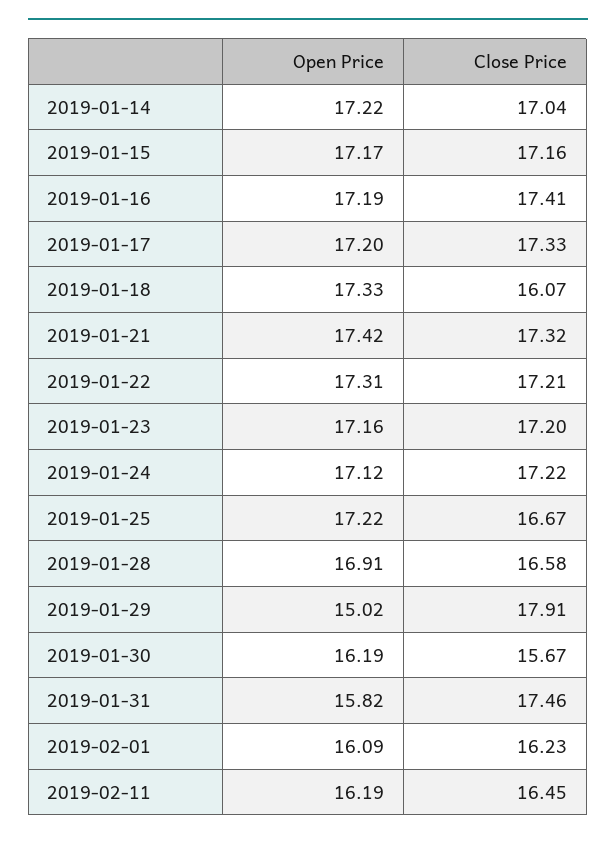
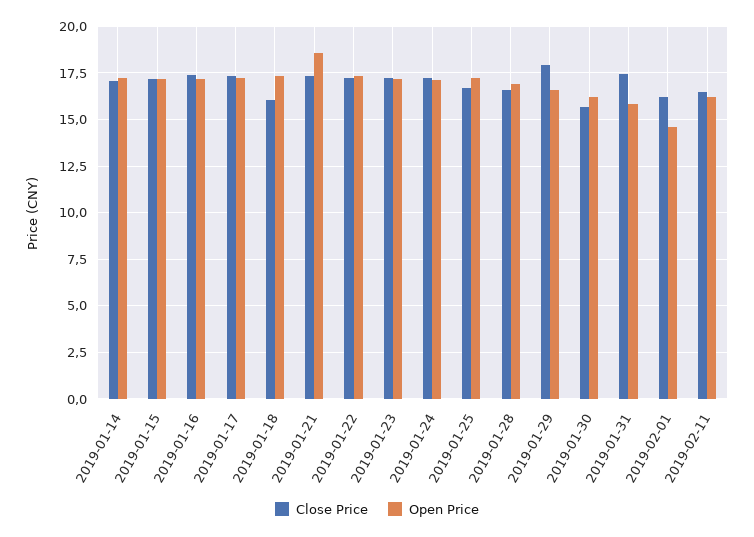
Open Price, 2019-01-21: 17.42 -> 18.5
Open Price, 2019-01-29: 15.02 -> 16.5
Open Price, 2019-02-01: 16.09 -> 14.5

